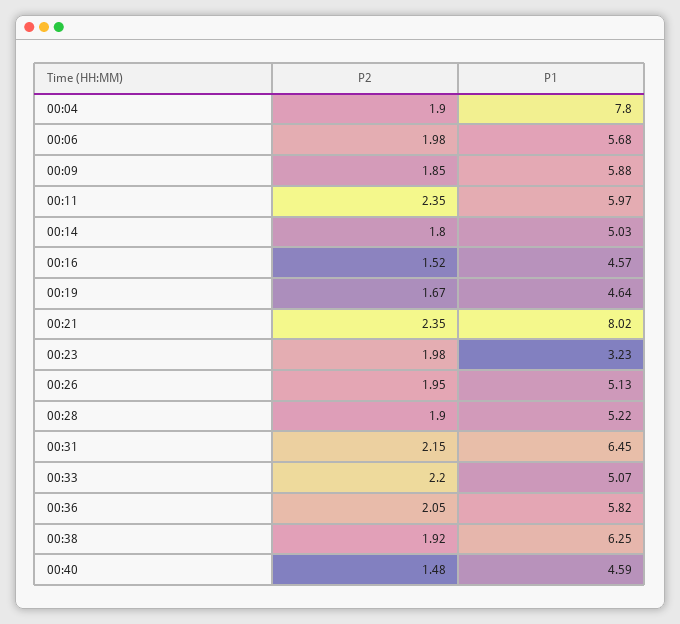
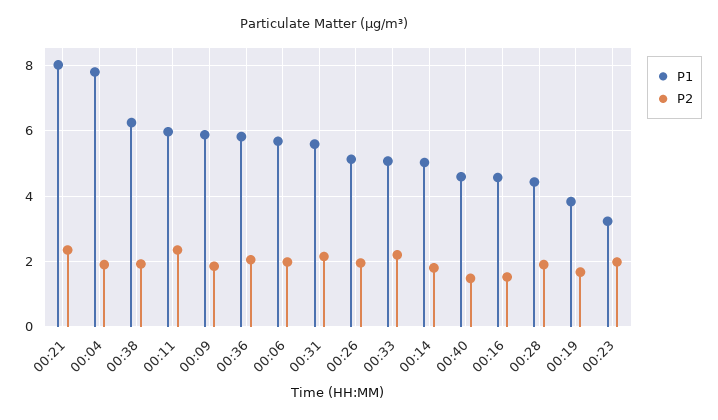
P1, 00:19: 4.64 -> 3.8
P1, 00:28: 5.22 -> 4.4
P1, 00:31: 6.45 -> 5.6

